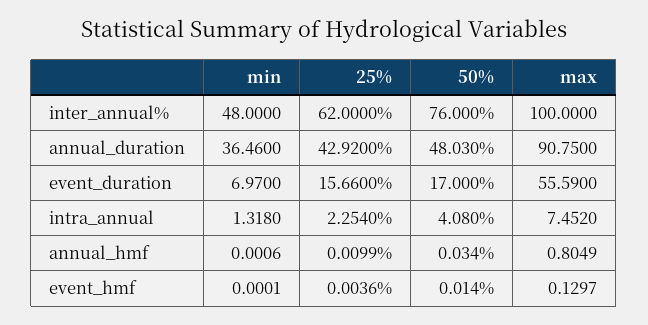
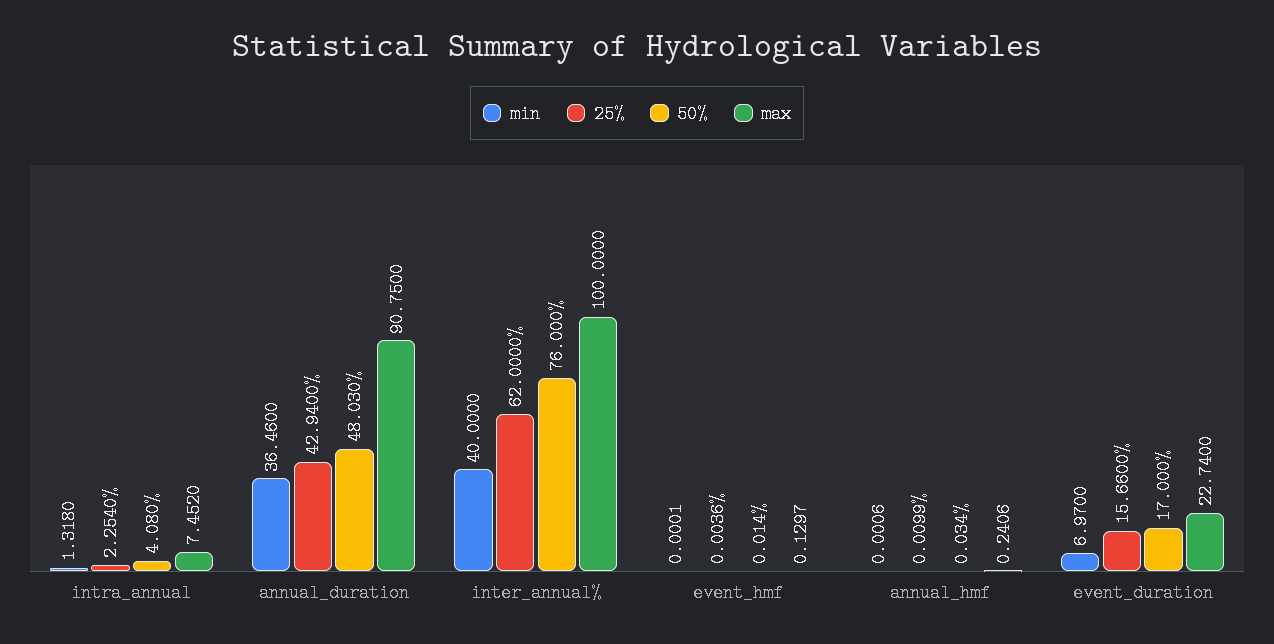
min, inter_annual%: 48 -> 40
25%, annual_duration: 42.92 -> 42.94
max, event_duration: 55.59 -> 22.74
max, annual_hmf: 0.8049 -> 0.2406

